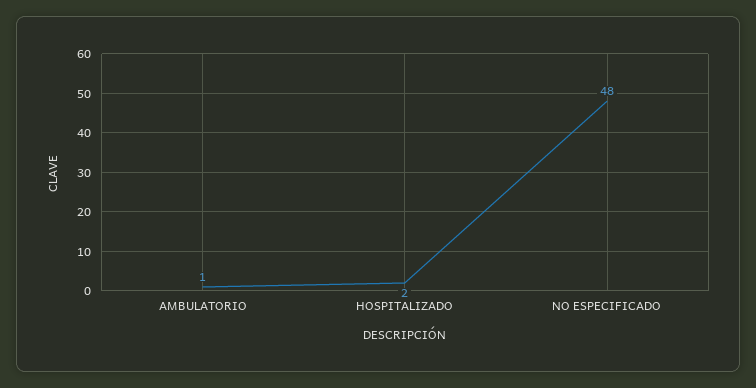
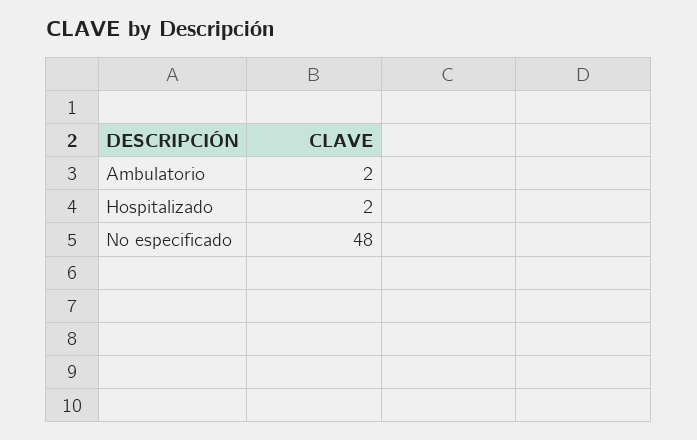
AMBULATORIO: 1 -> 2

